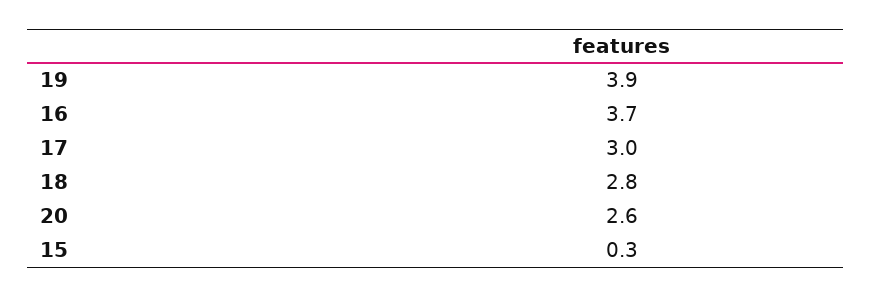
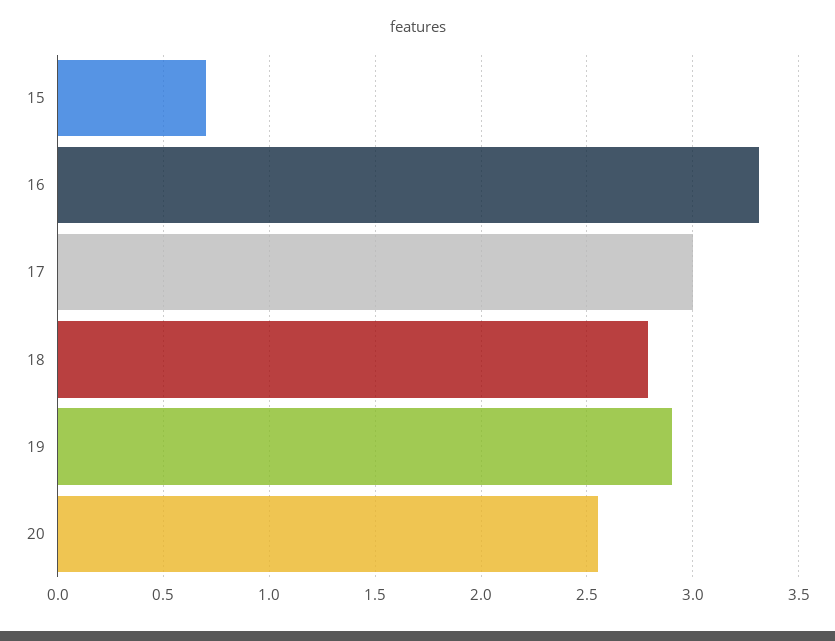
19: 3.9 -> 2.9
16: 3.7 -> 3.3
15: 0.3 -> 0.7

